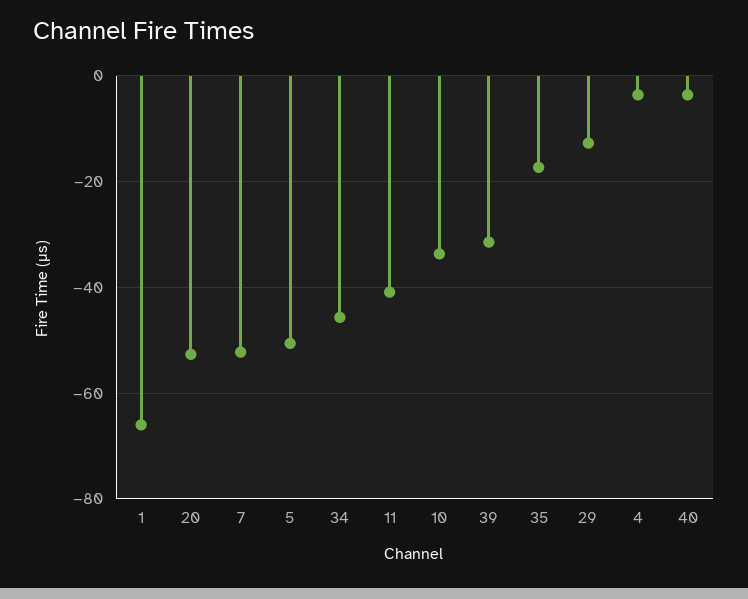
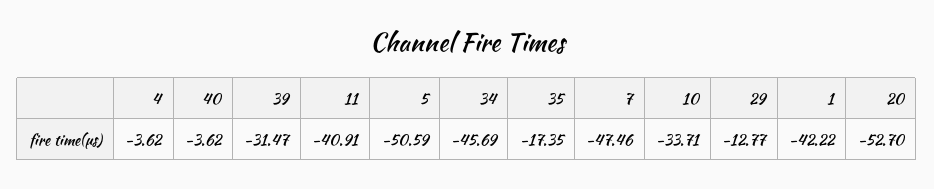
1: -66 -> -42.22
7: -52 -> -47.46

